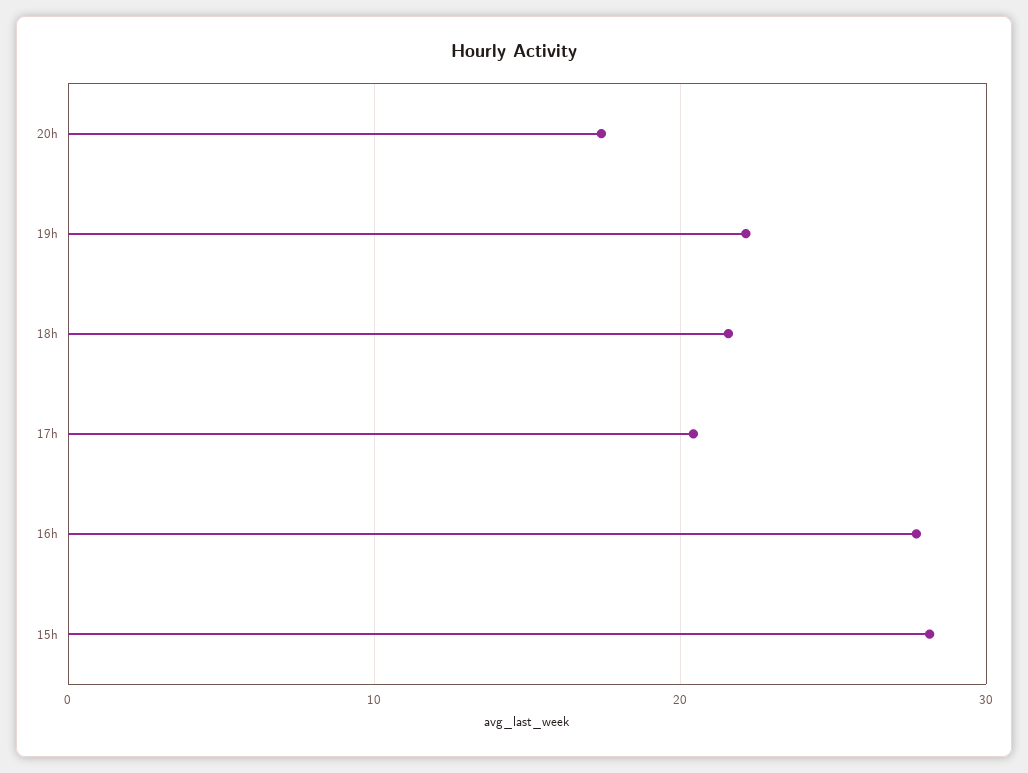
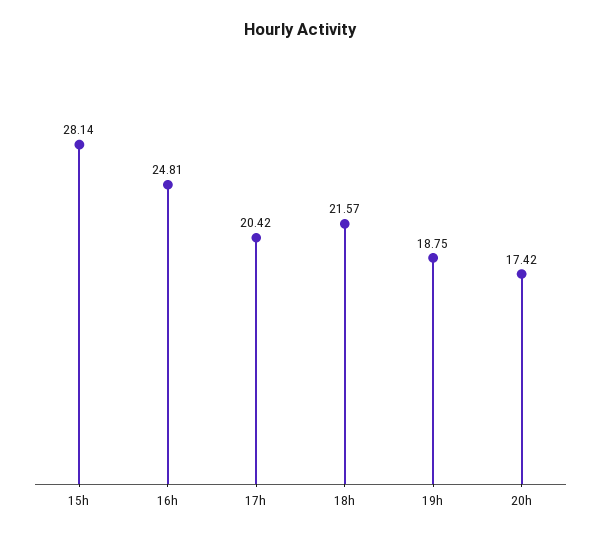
19h: 22 -> 18.75
16h: 28 -> 24.81

